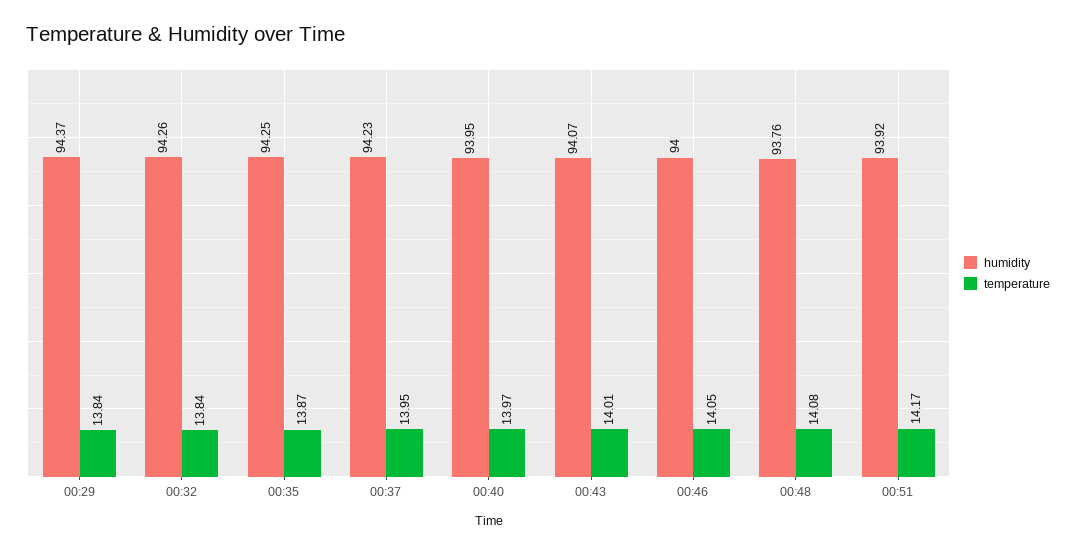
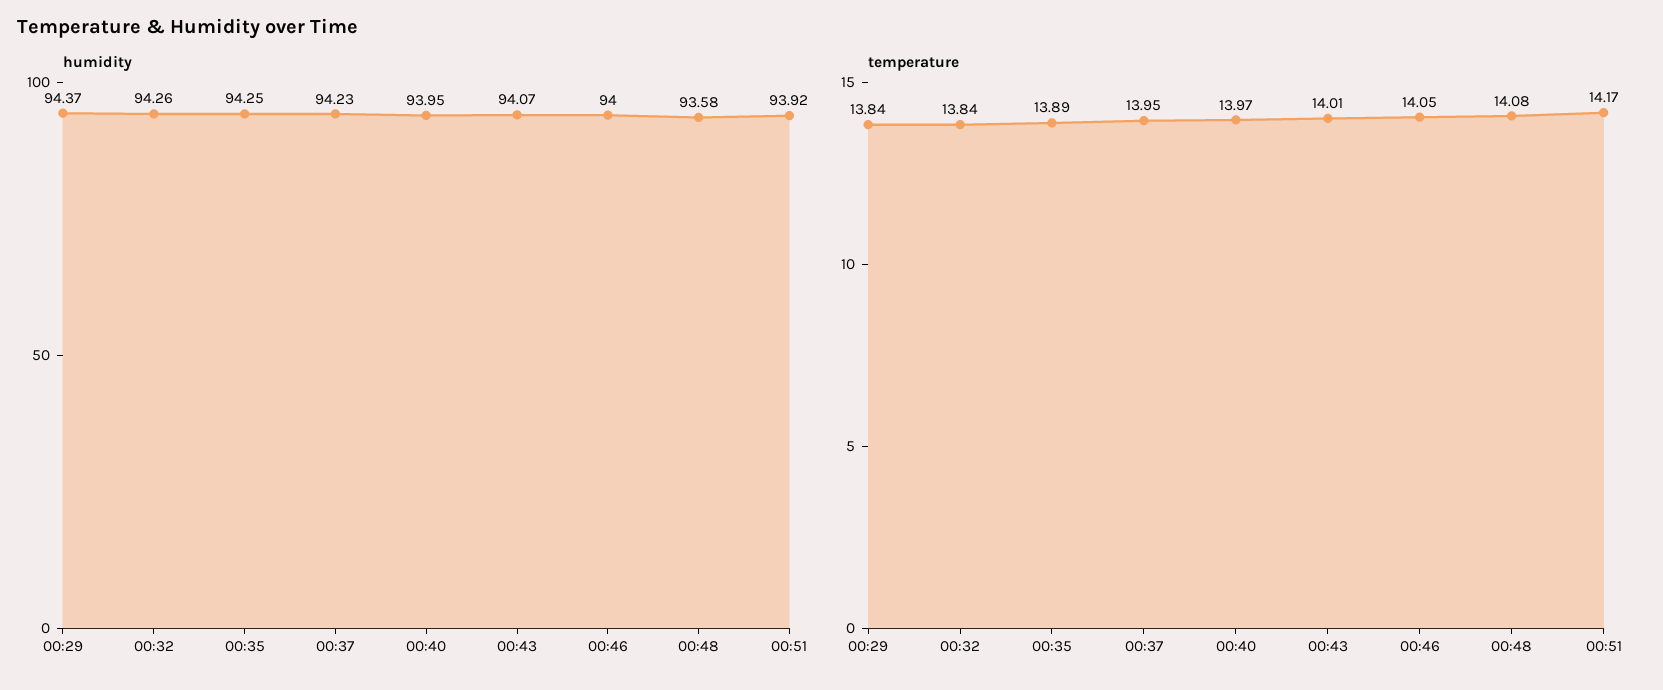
temperature, 00:35: 13.87 -> 13.89
humidity, 00:48: 93.76 -> 93.58

